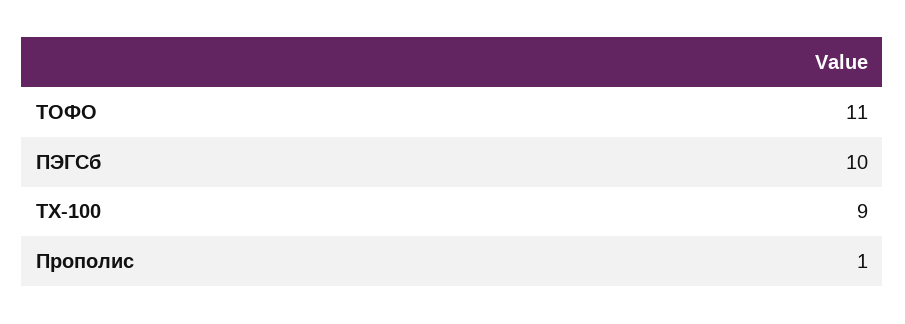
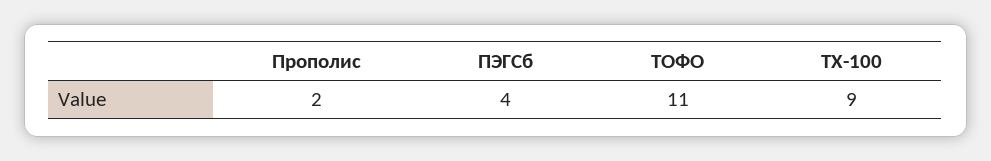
ПЭГСб: 10 -> 4
Прополис: 1 -> 2

